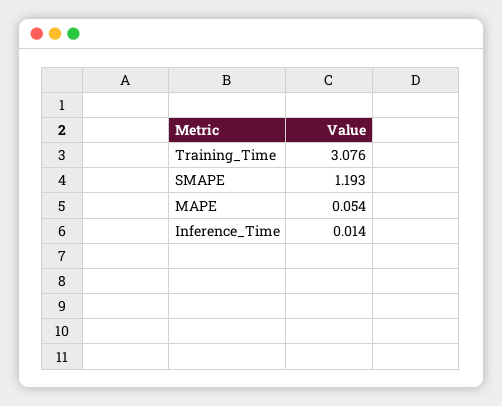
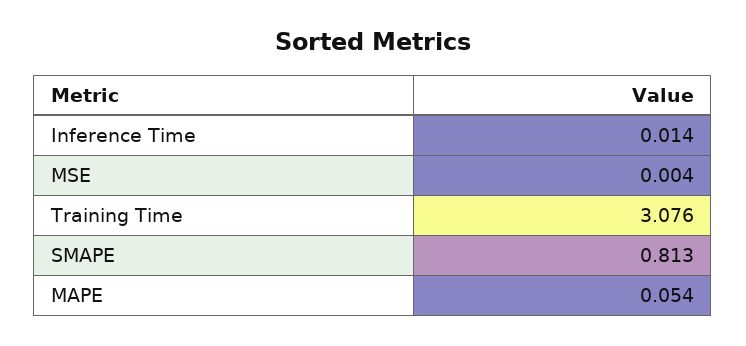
SMAPE: 1.193 -> 0.813
MSE: none -> 0.004

